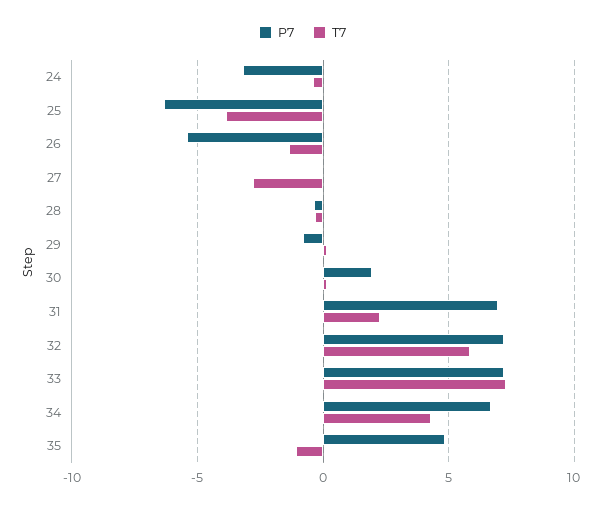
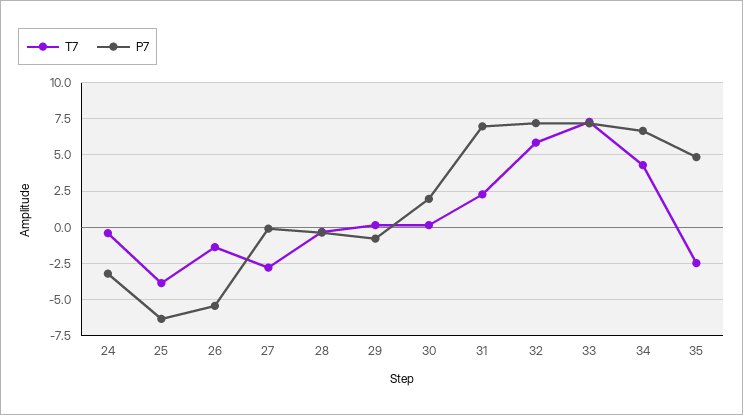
T7, 35: -1 -> -2.5

